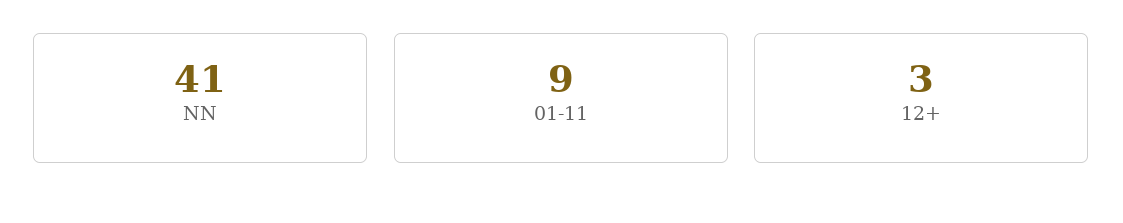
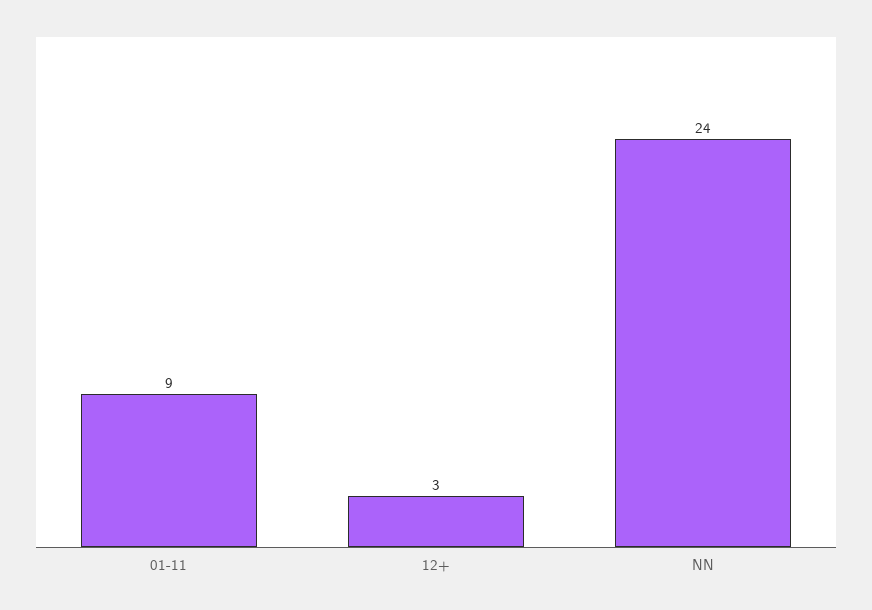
NN: 41 -> 24

